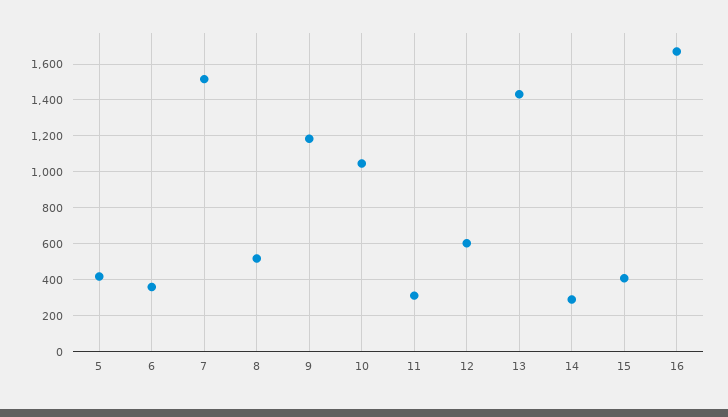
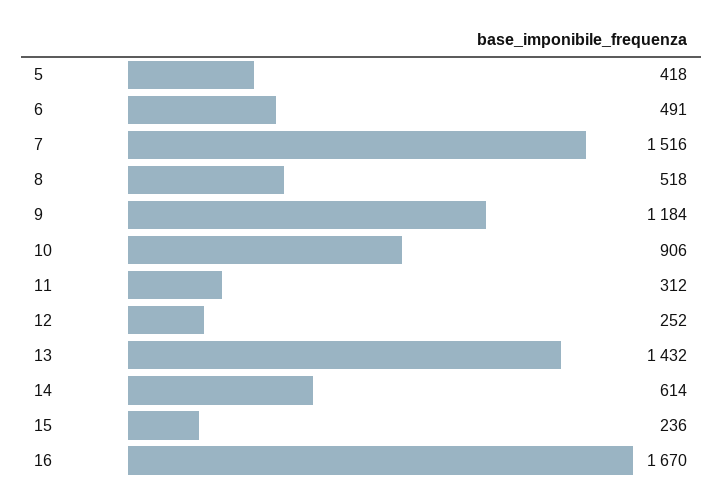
6: 350 -> 491
10: 1050 -> 906
12: 600 -> 252
14: 300 -> 614
15: 400 -> 236

